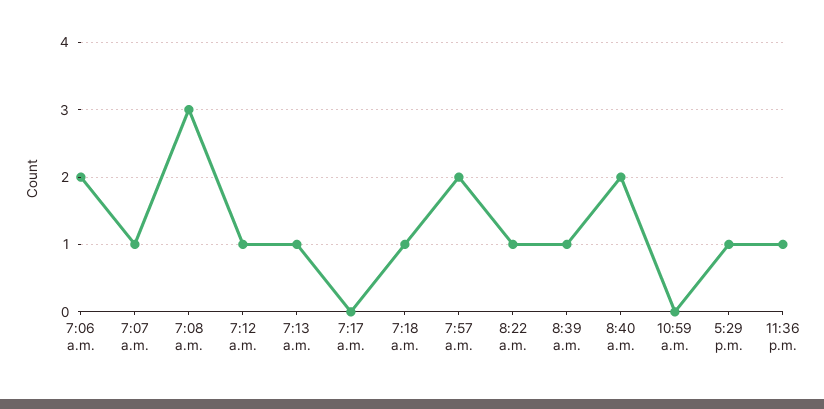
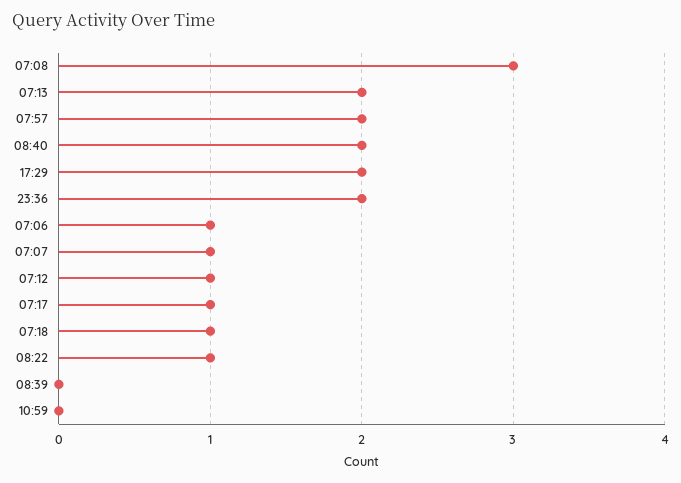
7:06 a.m.: 2 -> 1
7:13 a.m.: 1 -> 2
7:17 a.m.: 0 -> 1
8:39 a.m.: 1 -> 0
5:29 p.m.: 1 -> 2
11:36 p.m.: 1 -> 2

